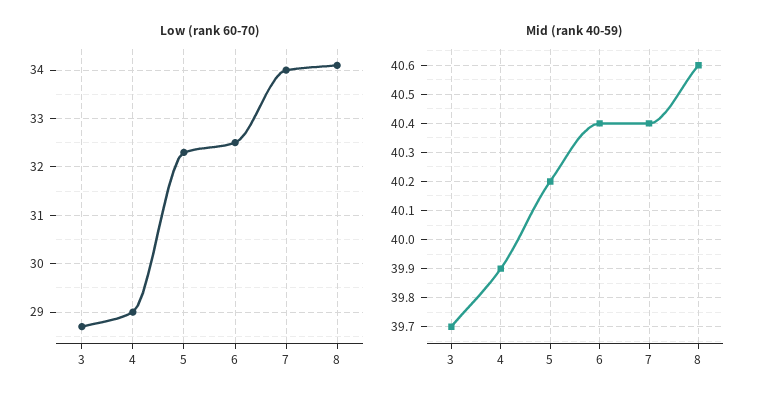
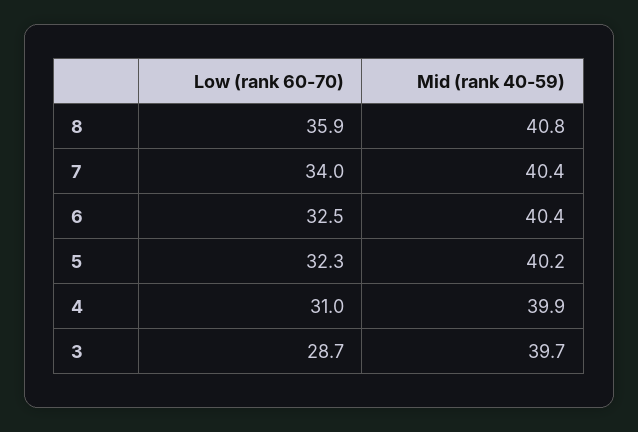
Low (rank 60-70), 4: 29 -> 31
Low (rank 60-70), 8: 34 -> 35.9
Mid (rank 40-59), 8: 40.6 -> 40.8

